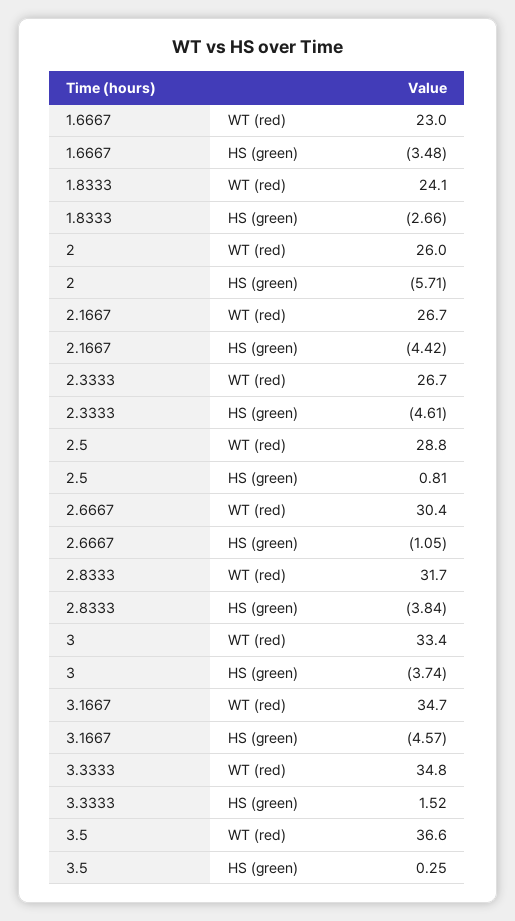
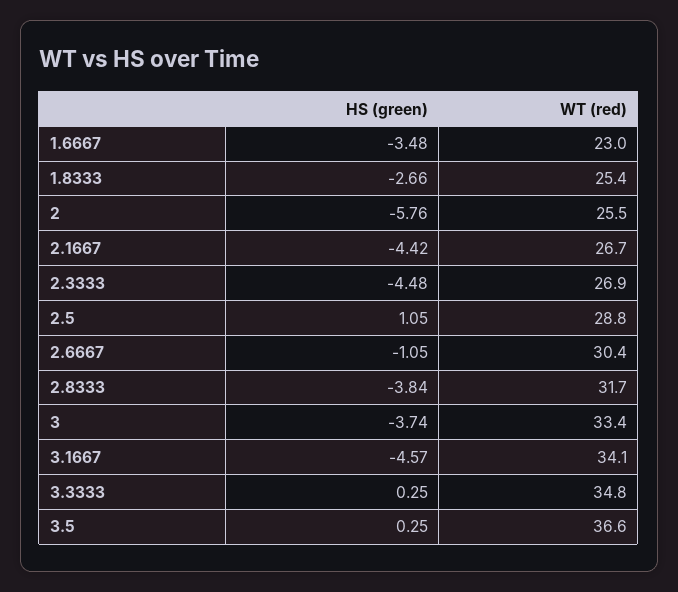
1.8333, WT (red): 24.1 -> 25.4
2, WT (red): 26 -> 25.5
2, HS (green): -5.71 -> -5.76
2.3333, WT (red): 26.7 -> 26.9
2.3333, HS (green): -4.61 -> -4.48
2.5, HS (green): 0.81 -> 1.05
3.1667, WT (red): 34.7 -> 34.1
3.3333, HS (green): 1.52 -> 0.25

